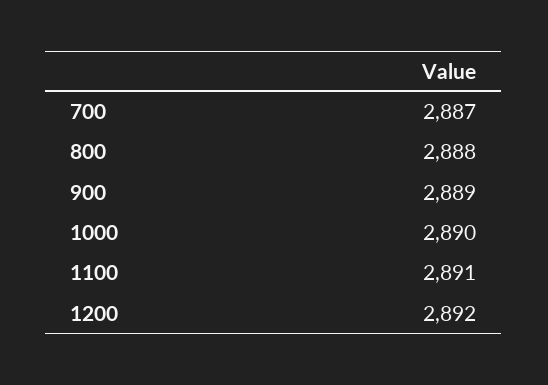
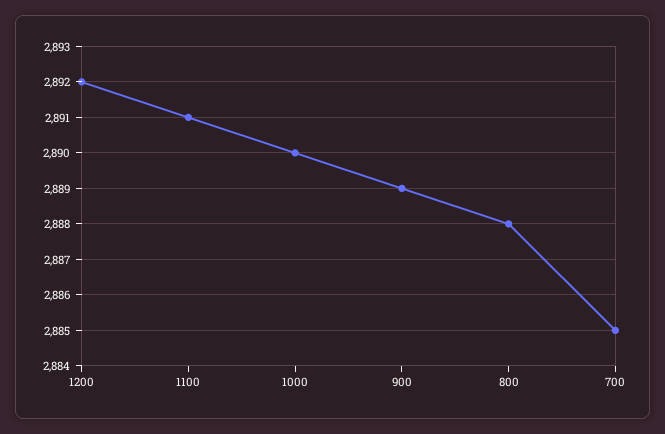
700: 2887 -> 2885

